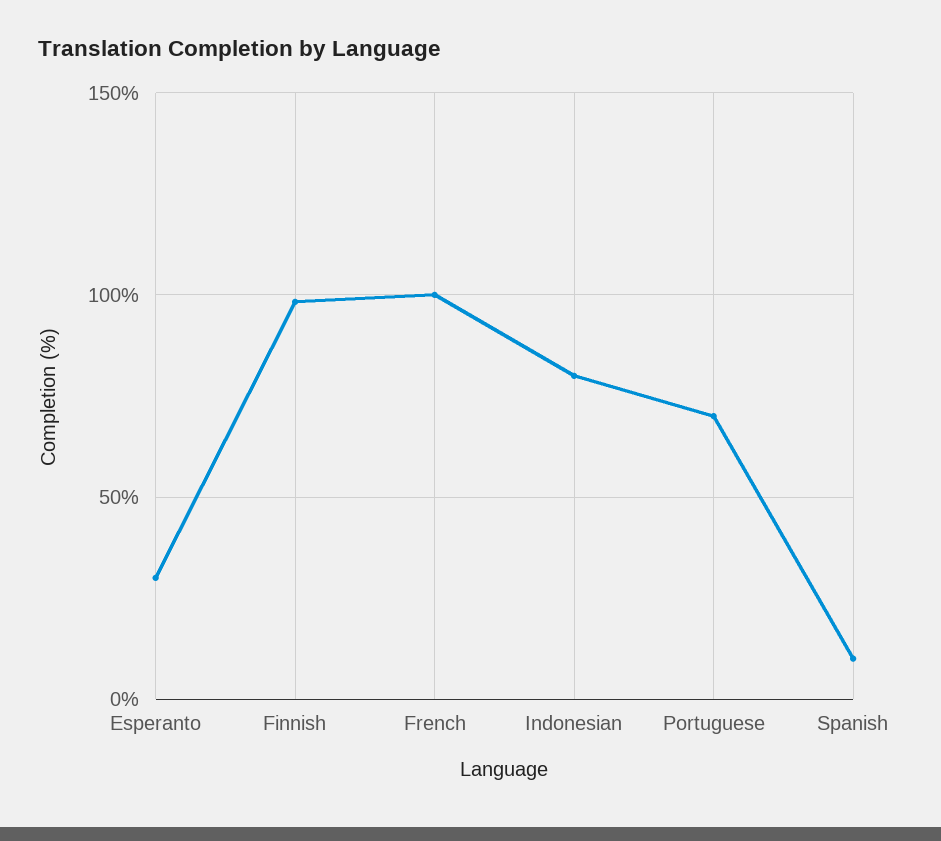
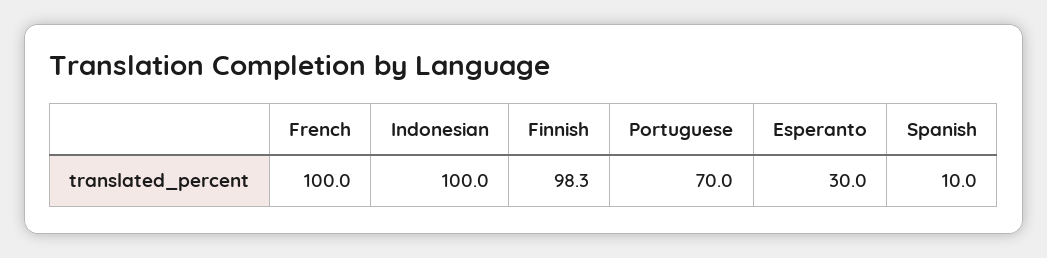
Indonesian: 80 -> 100

